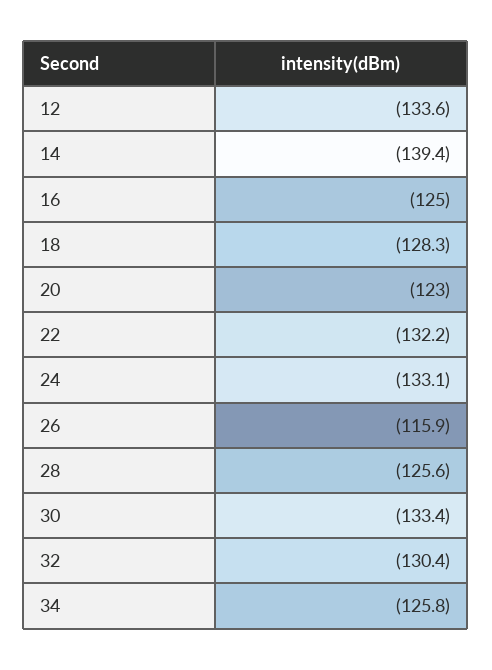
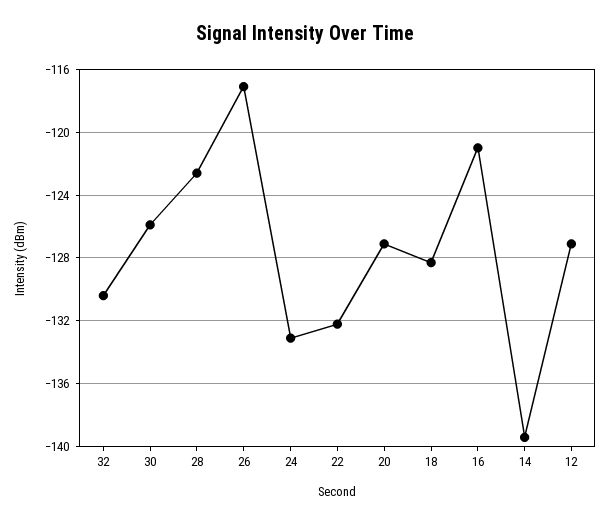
12: -133.6 -> -127
16: -125 -> -121
20: -123 -> -127
26: -115.9 -> -117
28: -125.6 -> -122.5
30: -133.4 -> -126
34: -125.8 -> none

